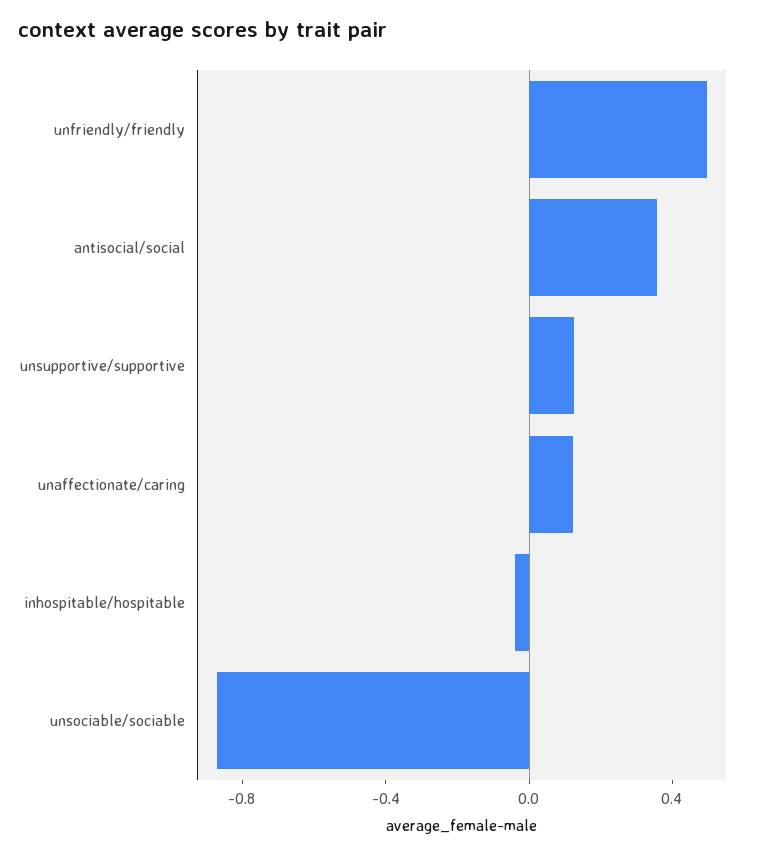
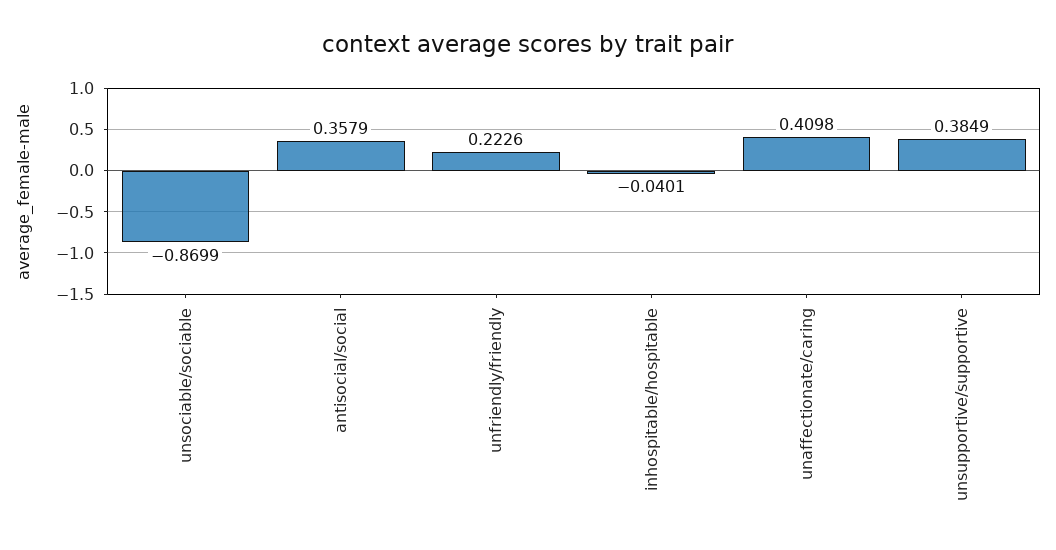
unfriendly/friendly: 0.5 -> 0.2226
unsupportive/supportive: 0.1 -> 0.3849
unaffectionate/caring: 0.1 -> 0.4098

